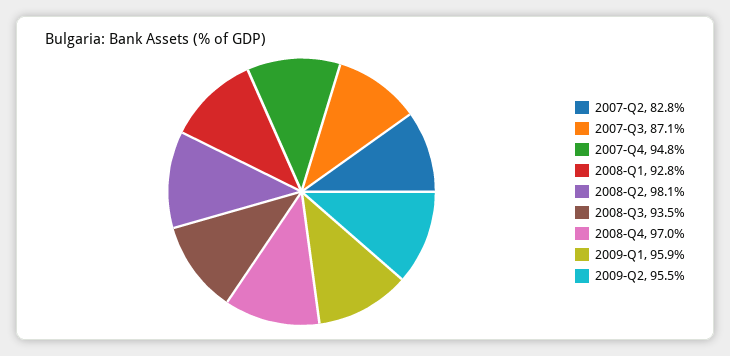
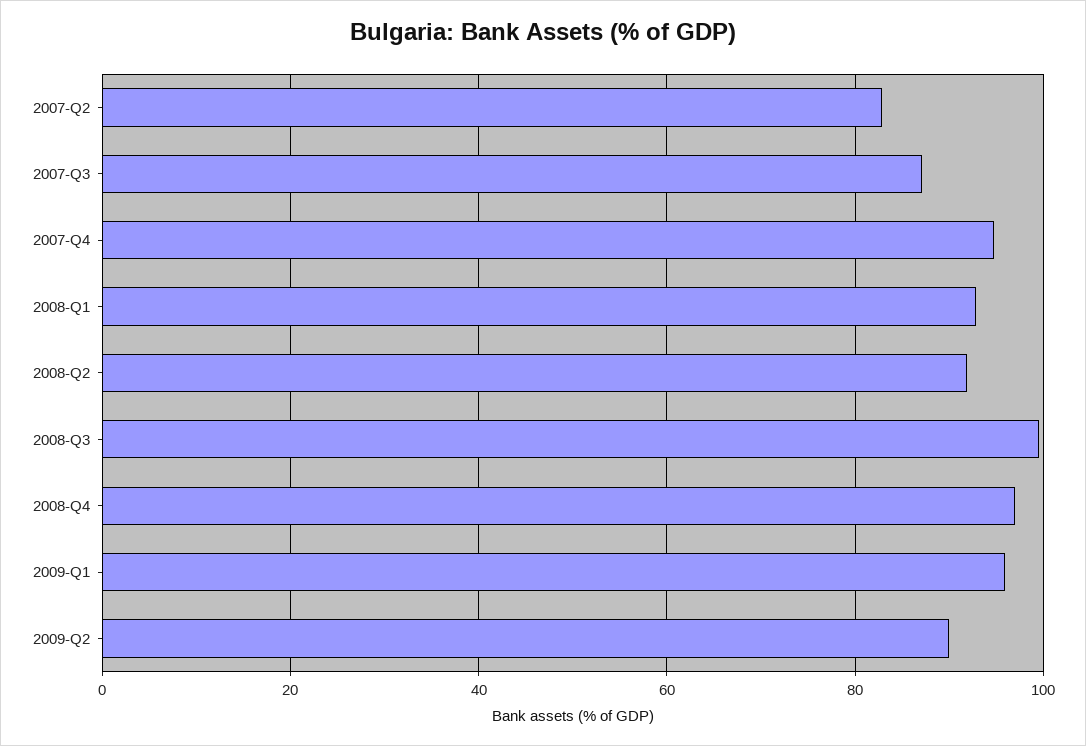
2008-Q2: 98.1 -> 92
2008-Q3: 93.5 -> 100
2009-Q2: 95.5 -> 90

